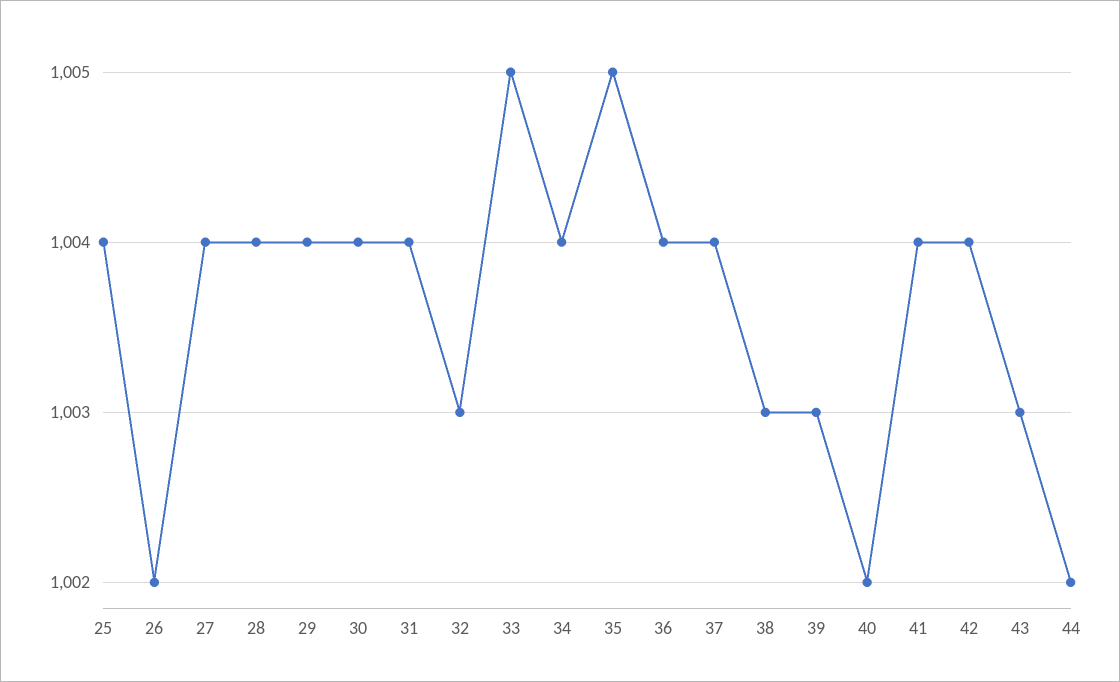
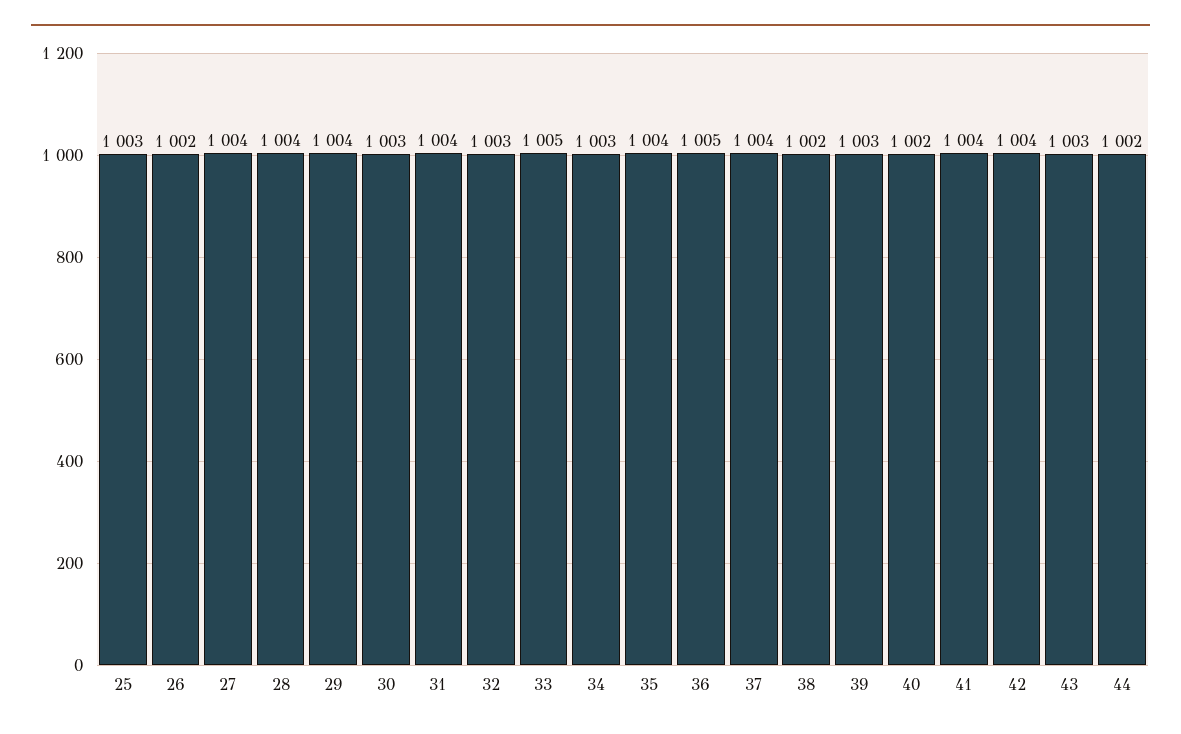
25: 1004 -> 1003
30: 1004 -> 1003
34: 1004 -> 1003
35: 1005 -> 1004
36: 1004 -> 1005
38: 1003 -> 1002

